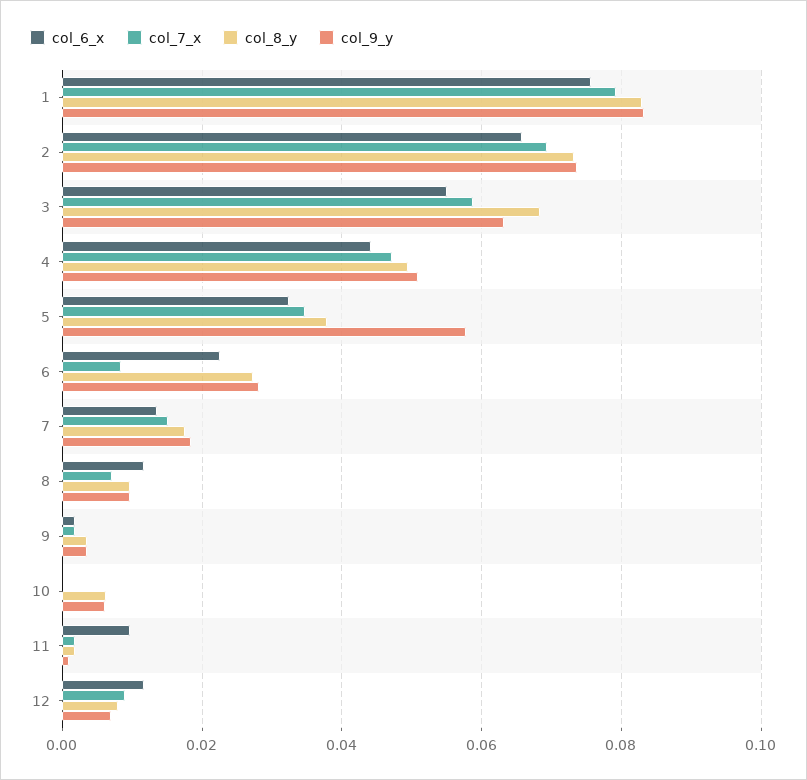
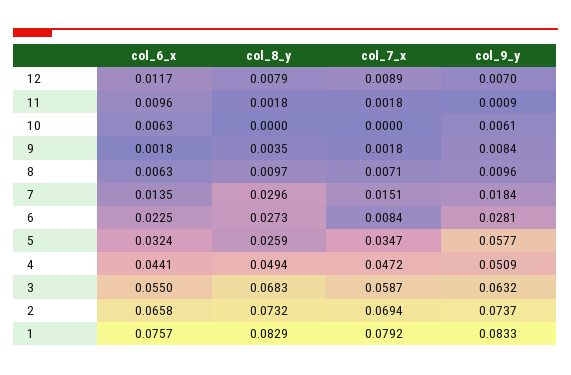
col_8_y, 5: 0.038 -> 0.0259
col_8_y, 7: 0.018 -> 0.0296
col_6_x, 8: 0.012 -> 0.0063
col_9_y, 9: 0.004 -> 0.0084
col_6_x, 10: 0 -> 0.0063
col_8_y, 10: 0.006 -> 0

